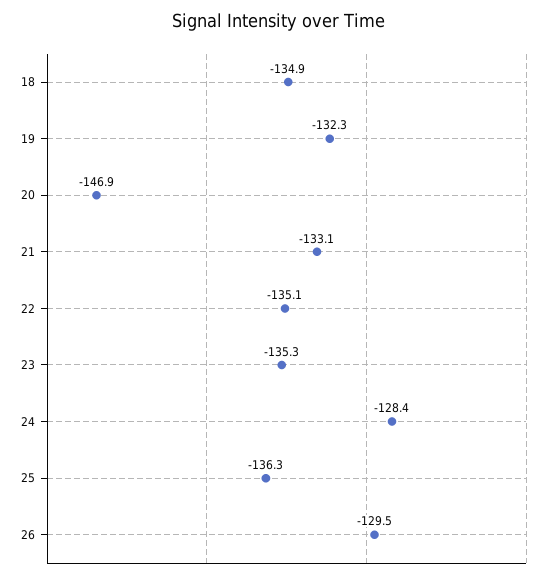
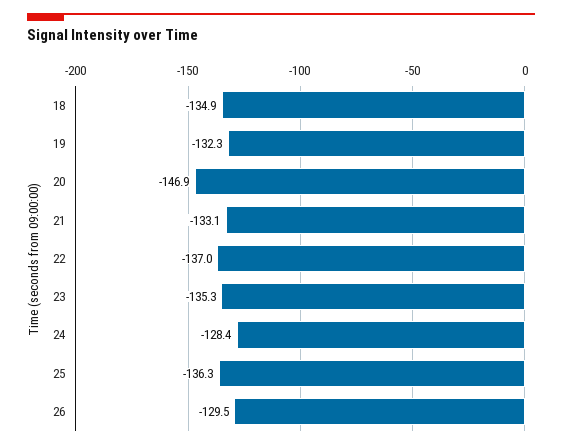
22: -135.1 -> -137

